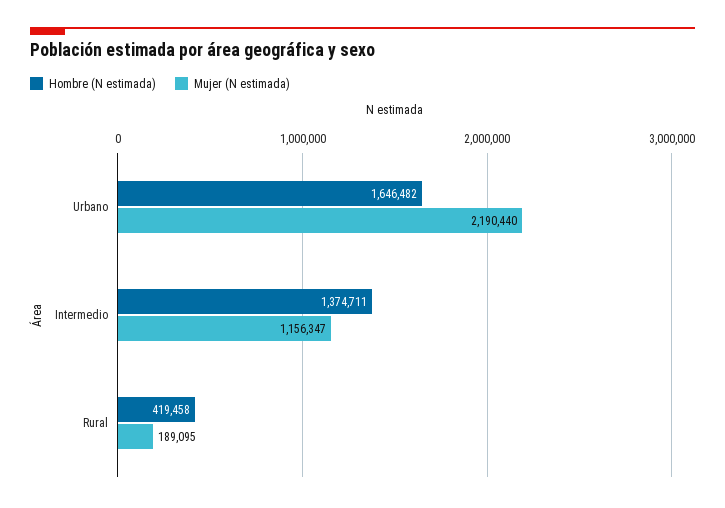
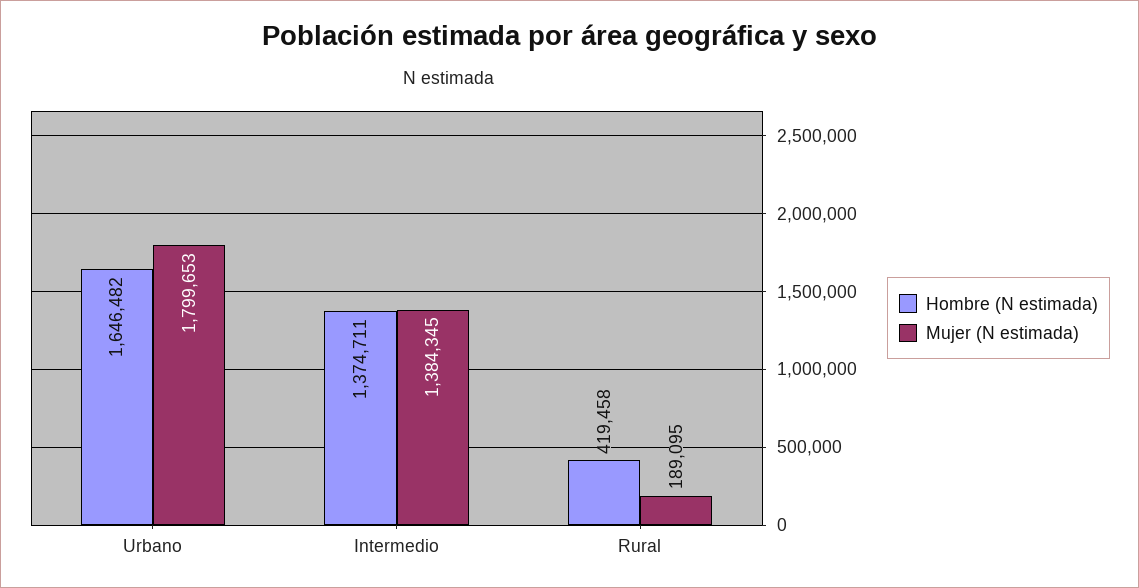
Mujer (N estimada), Urbano: 2190440 -> 1799653
Mujer (N estimada), Intermedio: 1156347 -> 1384345

